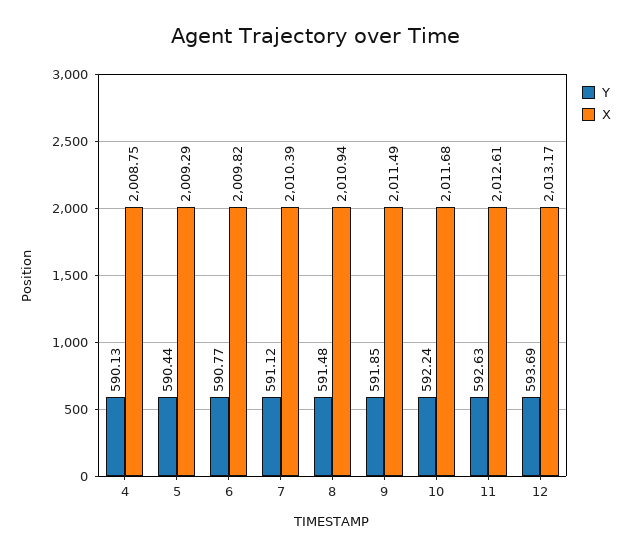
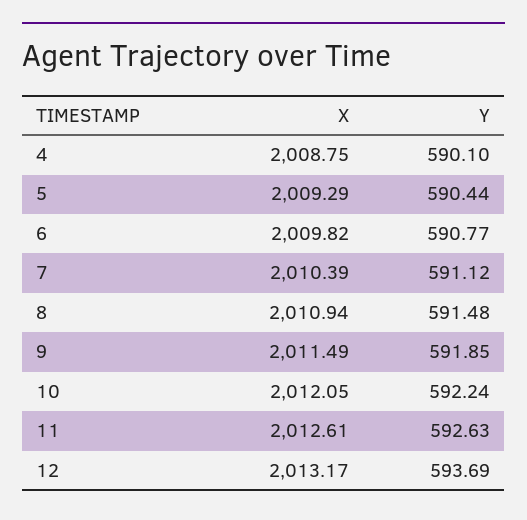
Y, 4: 590.13 -> 590.1
X, 10: 2011.68 -> 2012.05

